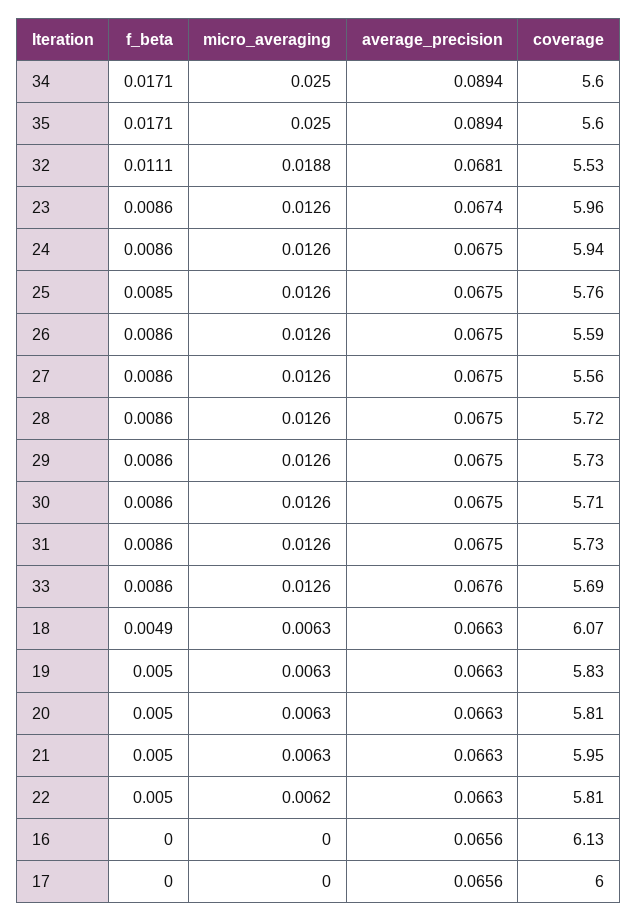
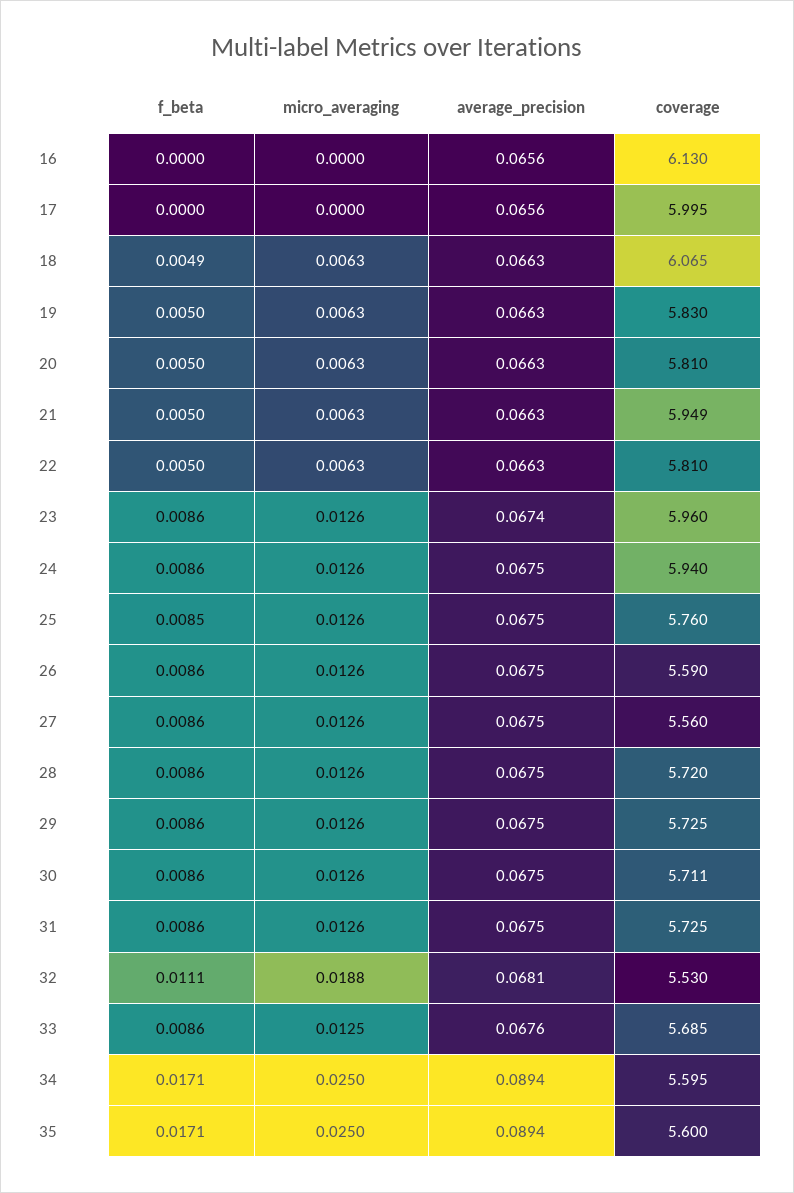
micro_averaging, 33: 0.0126 -> 0.0125
micro_averaging, 22: 0.0062 -> 0.0063

